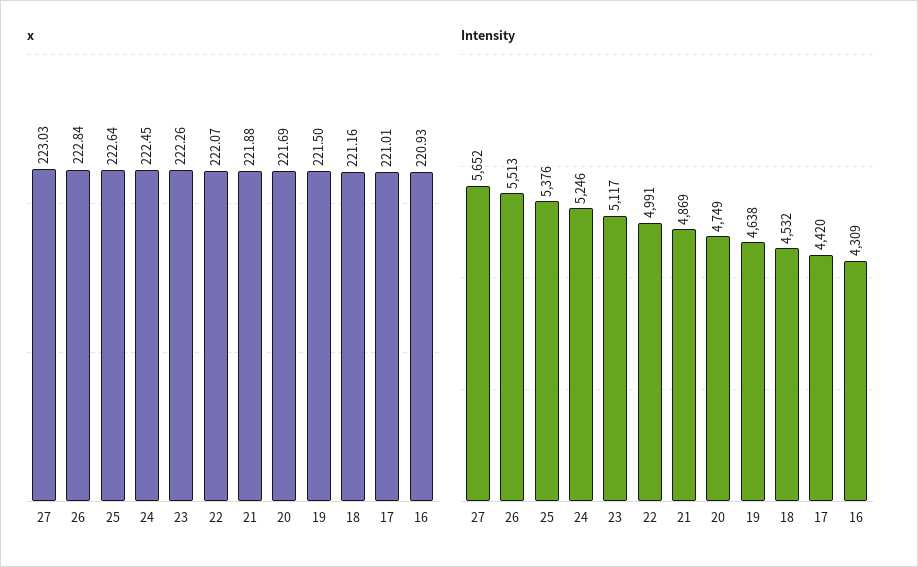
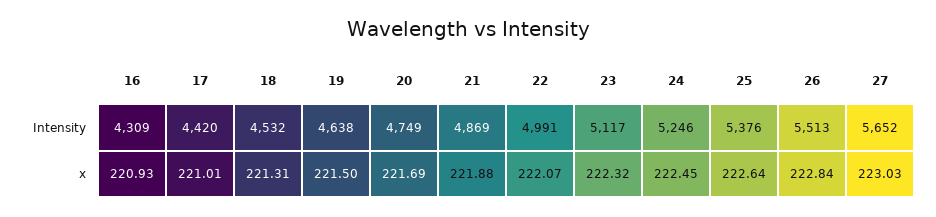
x, 23: 222.26 -> 222.32
x, 18: 221.16 -> 221.31

